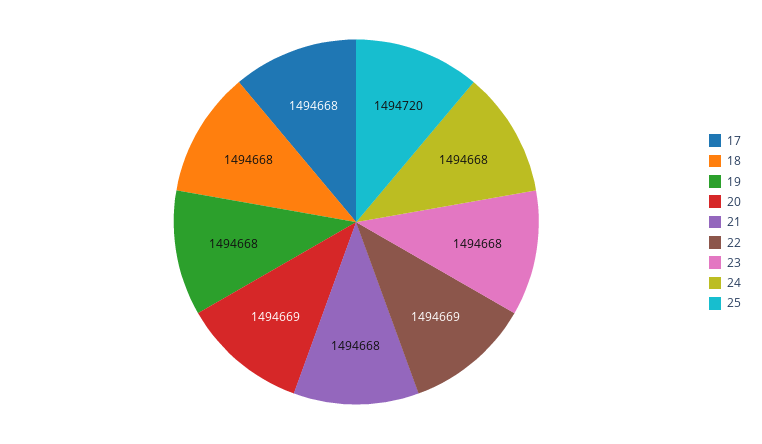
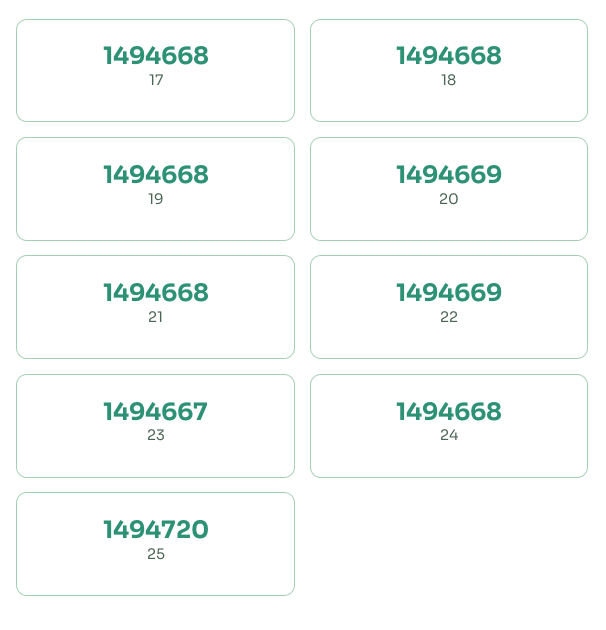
23: 1494668 -> 1494667

